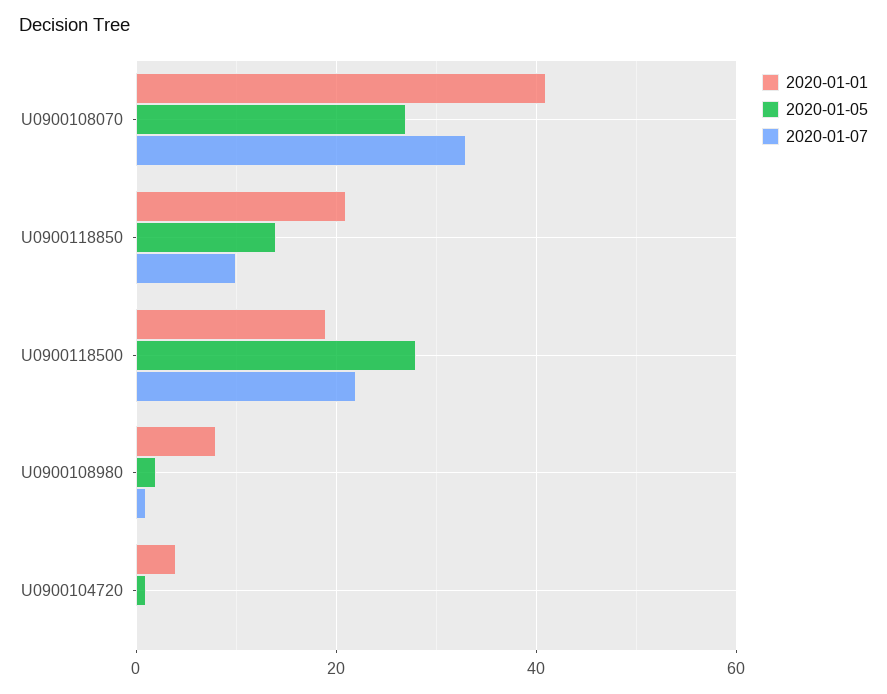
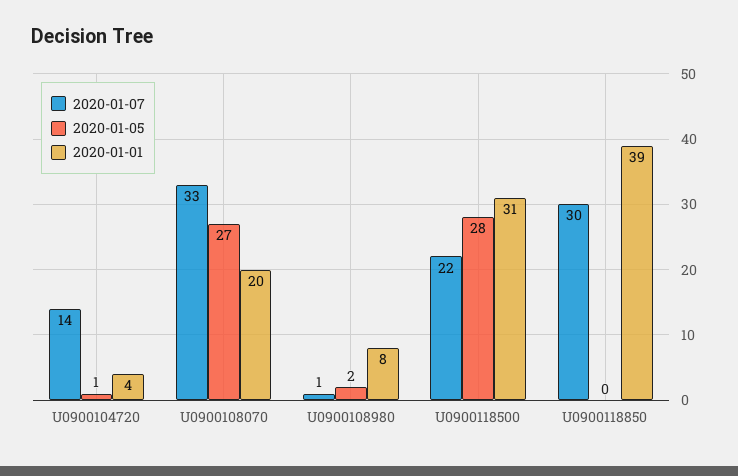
2020-01-01, U0900108070: 40 -> 20
2020-01-01, U0900118850: 20 -> 39
2020-01-05, U0900118850: 15 -> 0
2020-01-07, U0900118850: 10 -> 30
2020-01-01, U0900118500: 20 -> 31
2020-01-07, U0900104720: 0 -> 14

